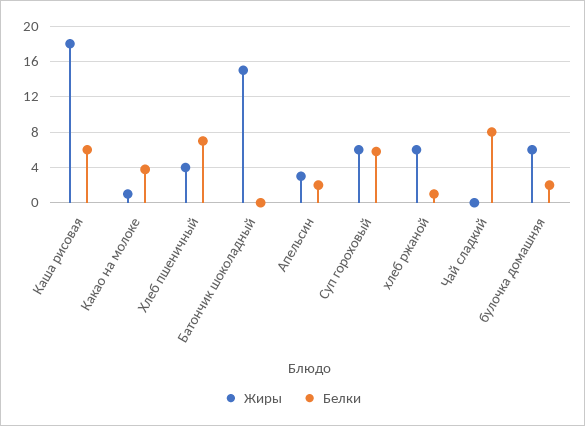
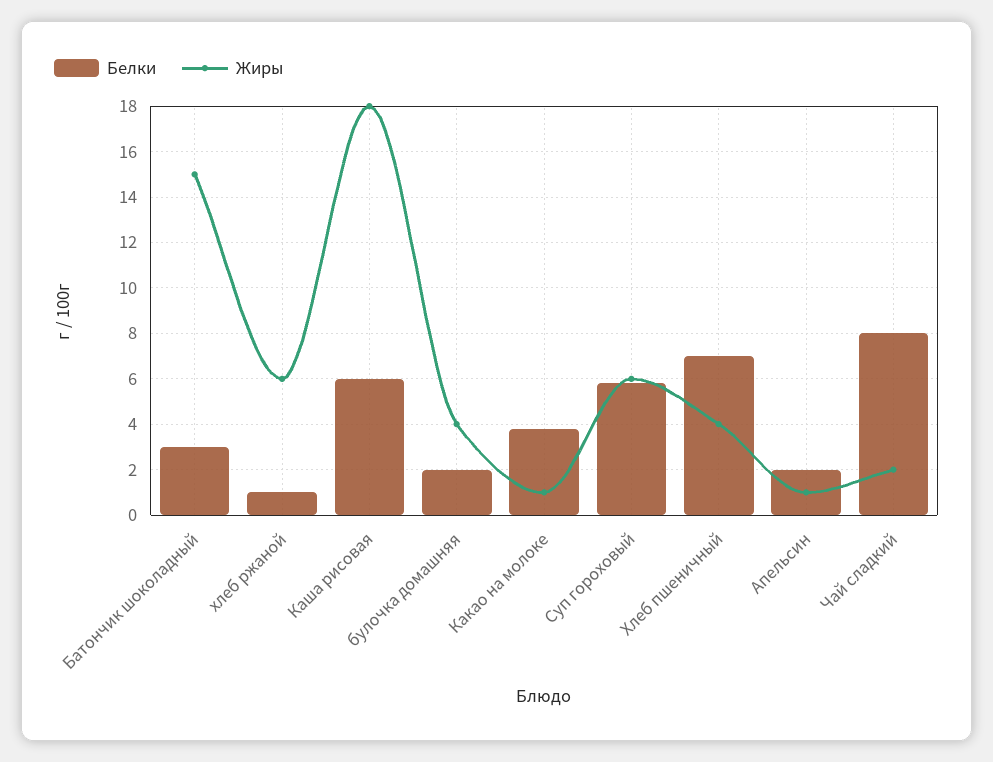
Белки, Батончик шоколадный: 0 -> 3
Жиры, Апельсин: 3 -> 1
Жиры, Чай сладкий: 0 -> 2
Жиры, булочка домашняя: 6 -> 4

